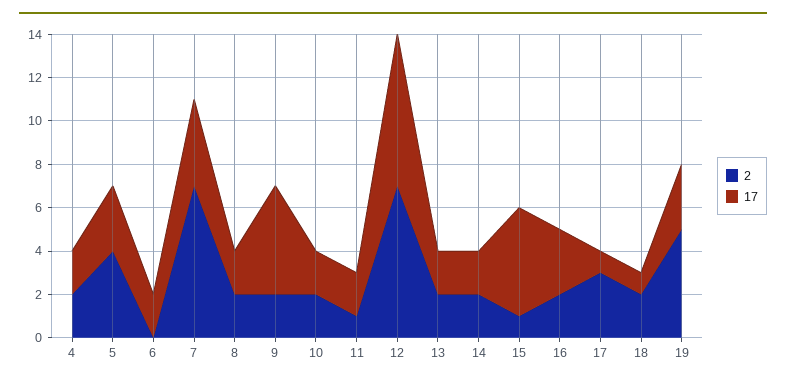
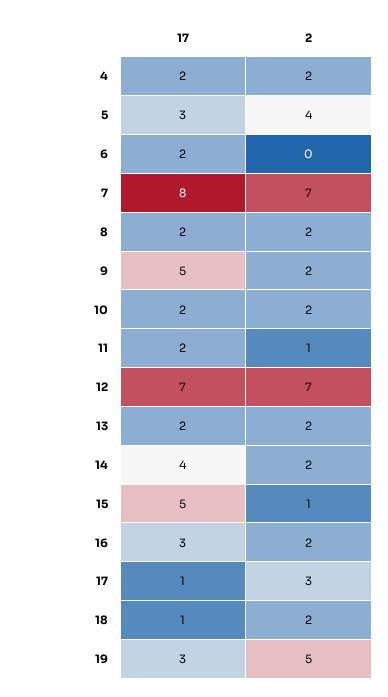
17, 7: 4 -> 8
17, 14: 2 -> 4

